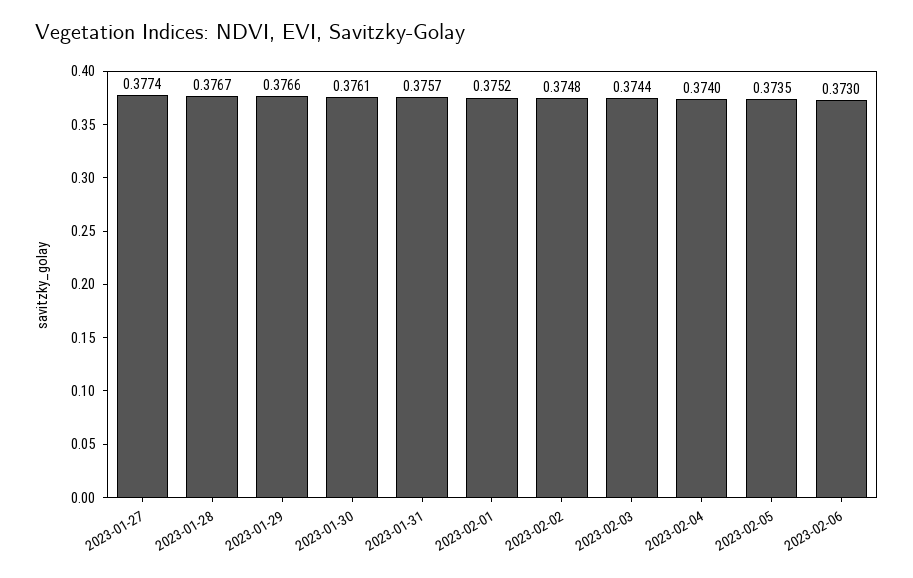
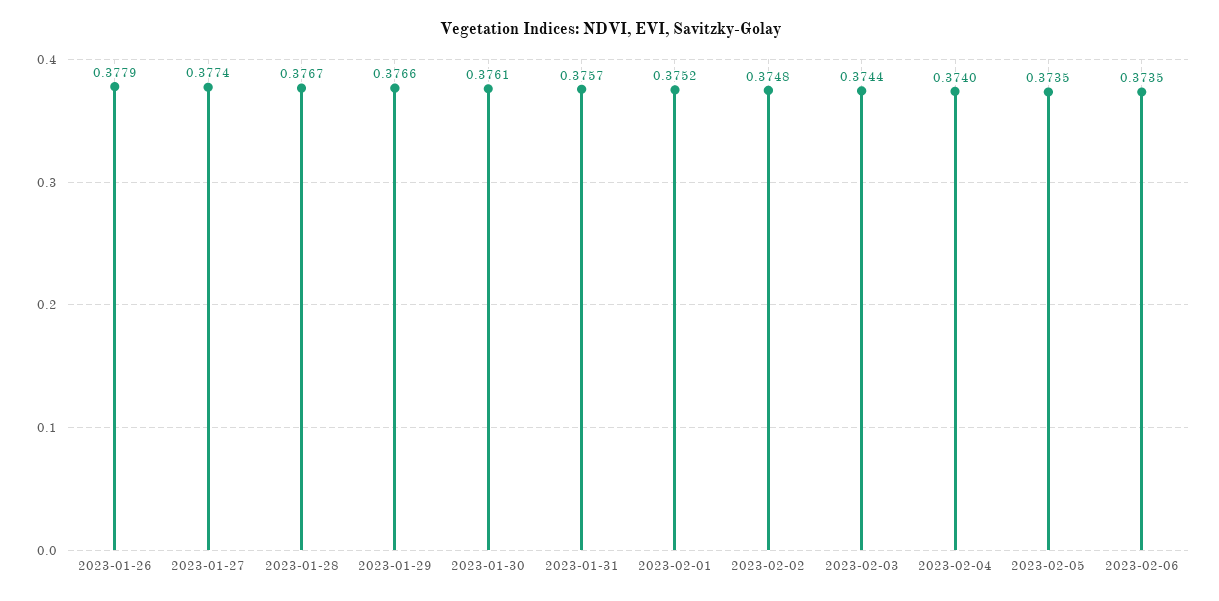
2023-02-06: 0.373 -> 0.3735
2023-01-26: none -> 0.3779

